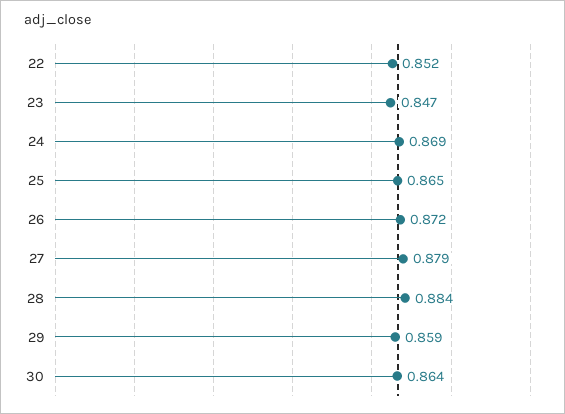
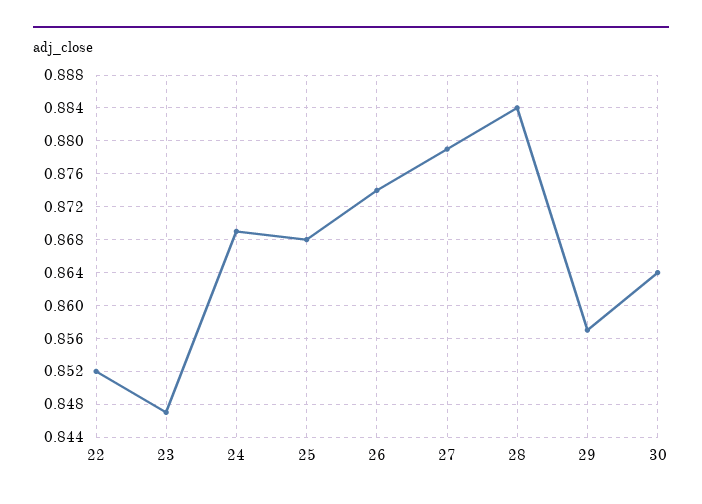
25: 0.865 -> 0.868
26: 0.872 -> 0.874
29: 0.859 -> 0.857

